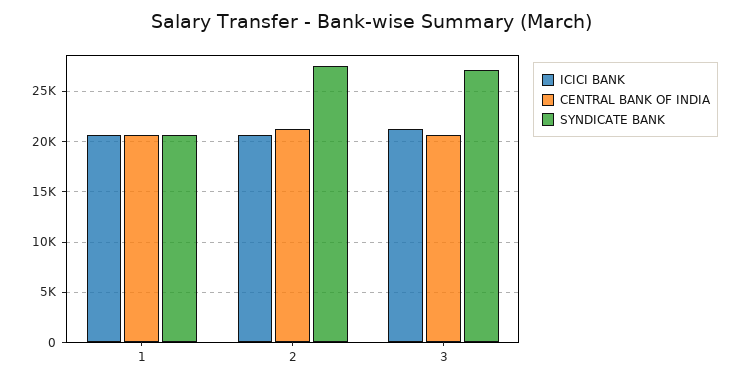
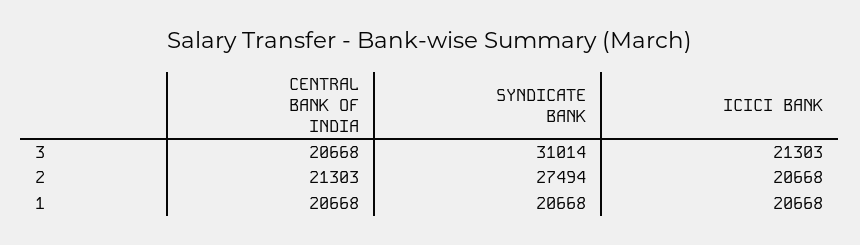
SYNDICATE BANK, 3: 27000 -> 31014

